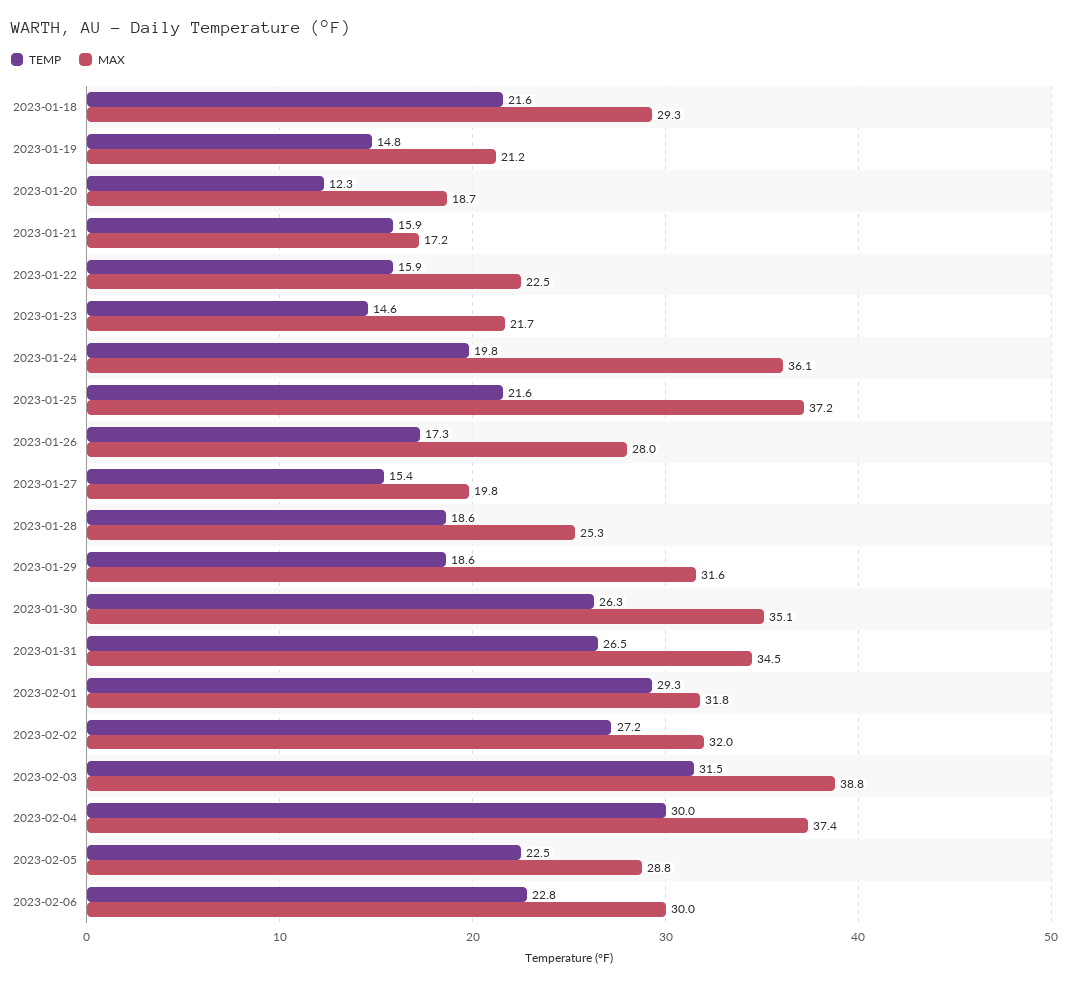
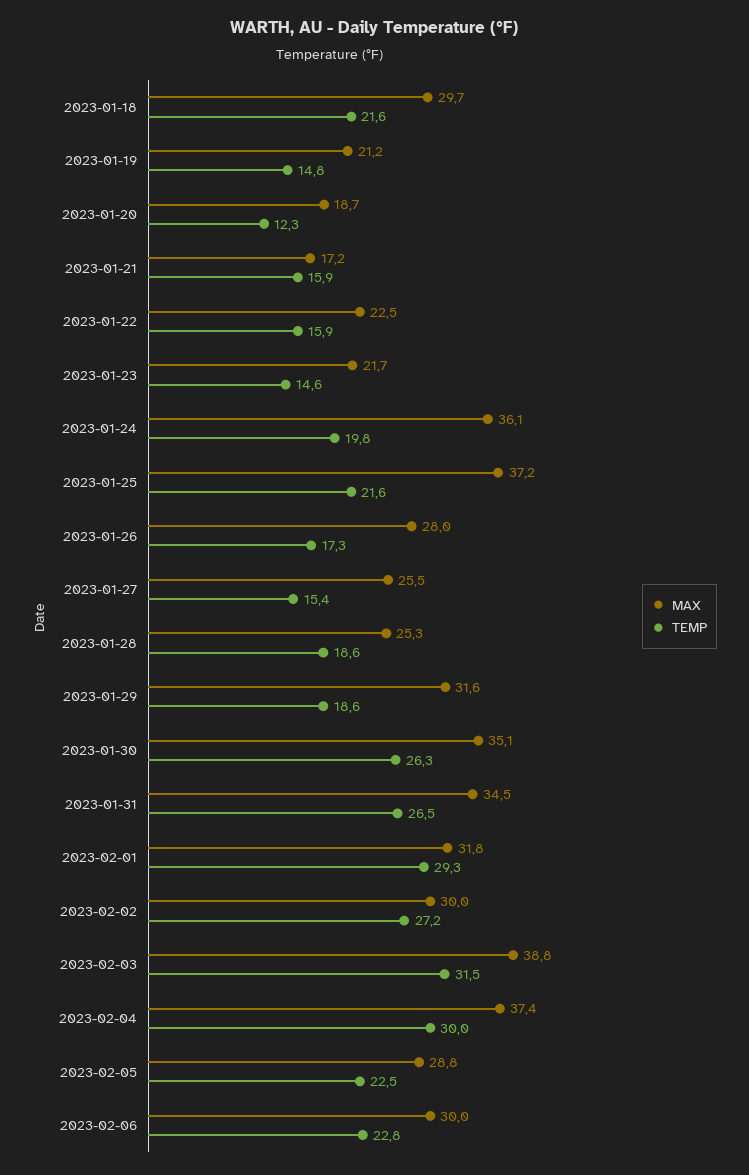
MAX, 2023-01-18: 29.3 -> 29.7
MAX, 2023-01-27: 19.8 -> 25.5
MAX, 2023-02-02: 32 -> 30

